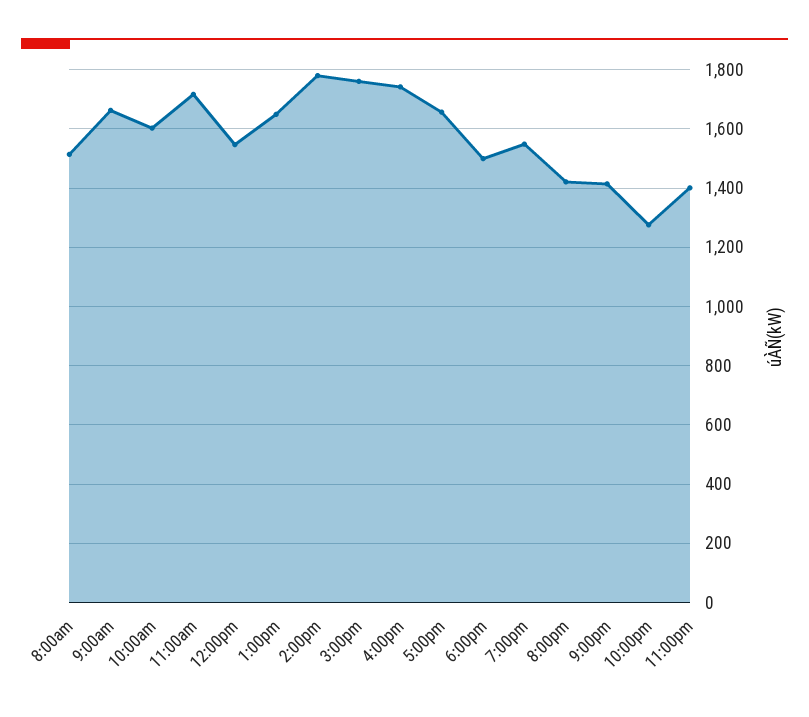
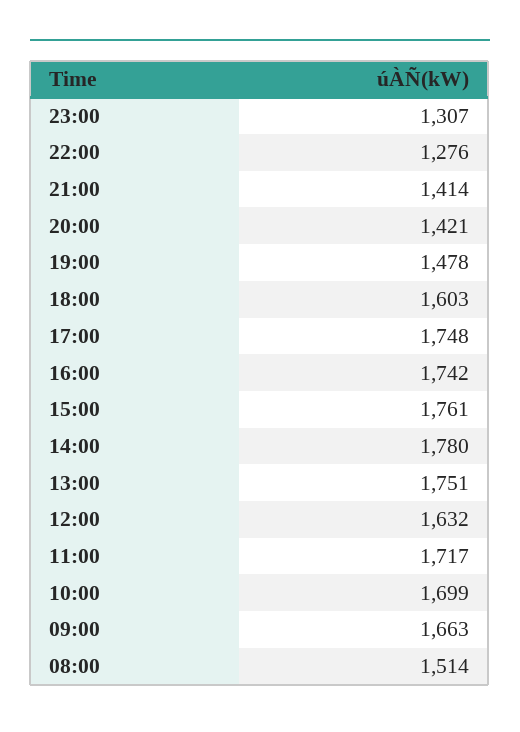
10:00am: 1600 -> 1699
12:00pm: 1550 -> 1632
1:00pm: 1650 -> 1751
5:00pm: 1650 -> 1748
6:00pm: 1500 -> 1603
7:00pm: 1550 -> 1478
11:00pm: 1400 -> 1307

